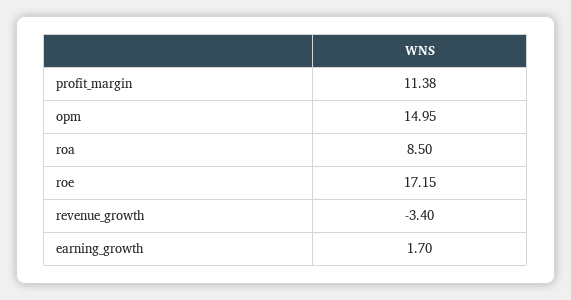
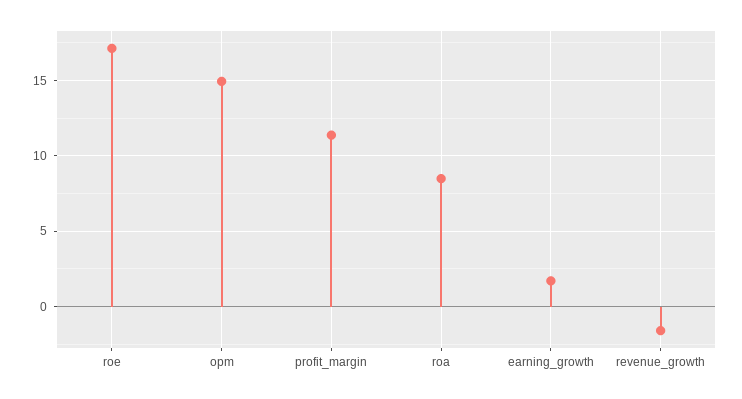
revenue_growth: -3.4 -> -1.5

